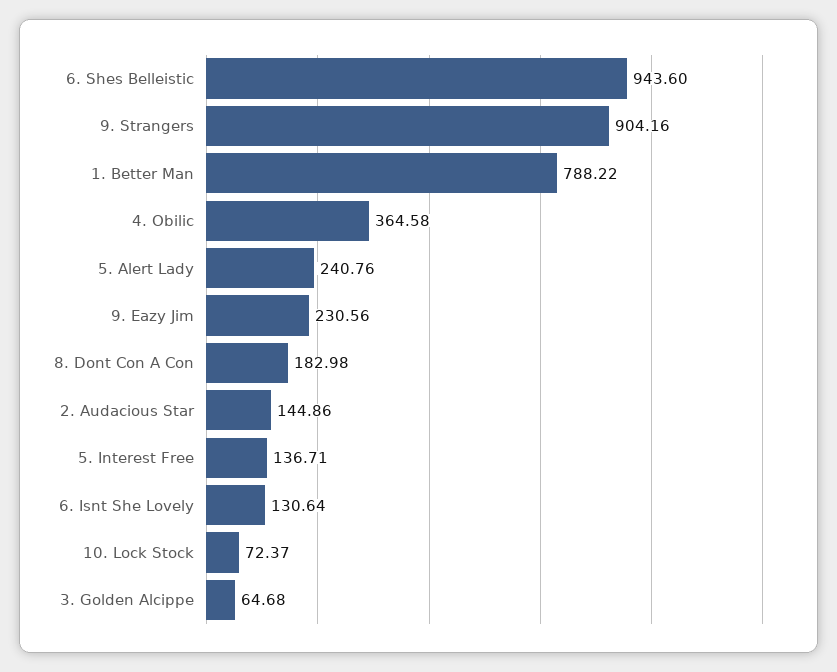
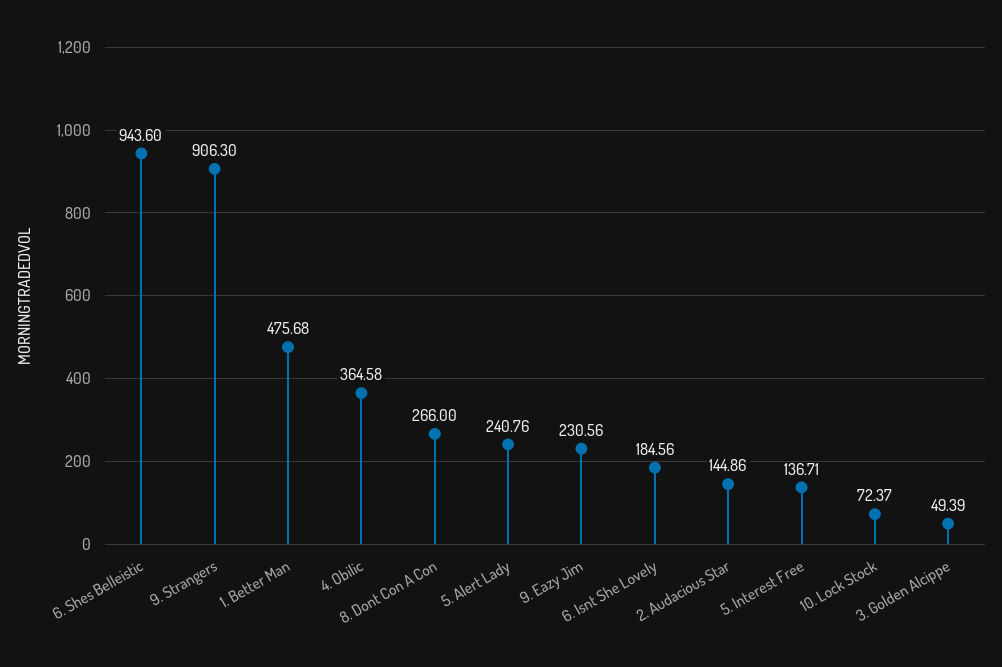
9. Strangers: 904.16 -> 906.3
1. Better Man: 788.22 -> 475.68
8. Dont Con A Con: 182.98 -> 266
6. Isnt She Lovely: 130.64 -> 184.56
3. Golden Alcippe: 64.68 -> 49.39

